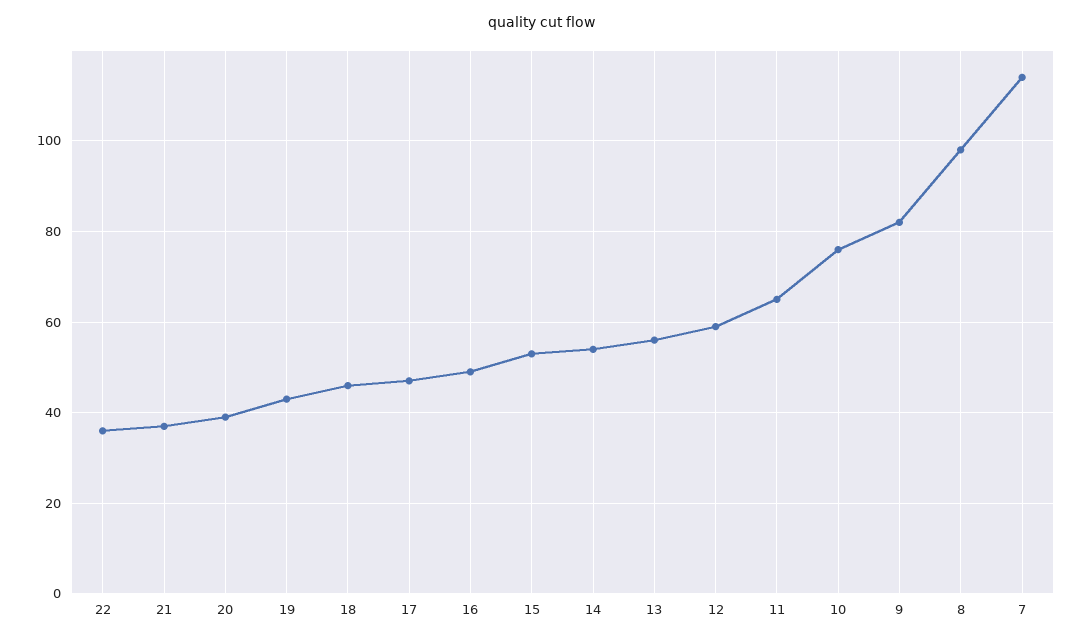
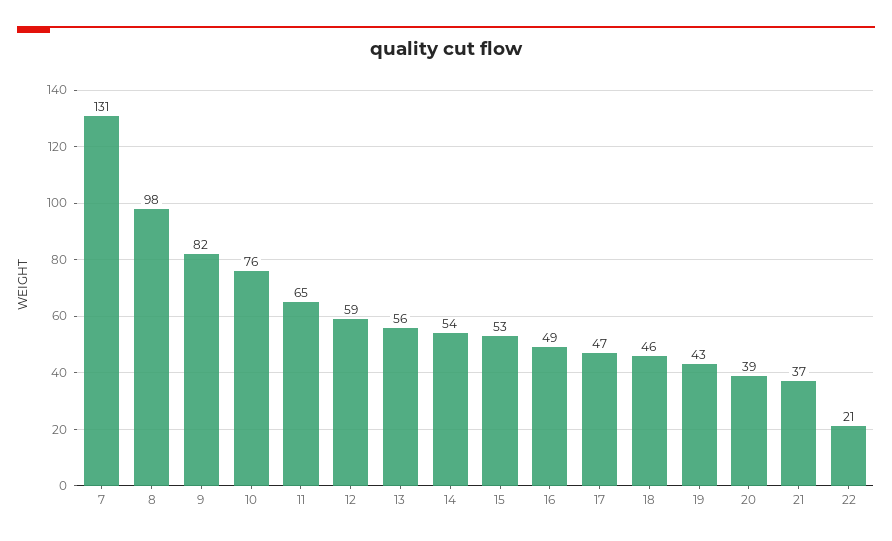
22: 35 -> 21
7: 115 -> 131

